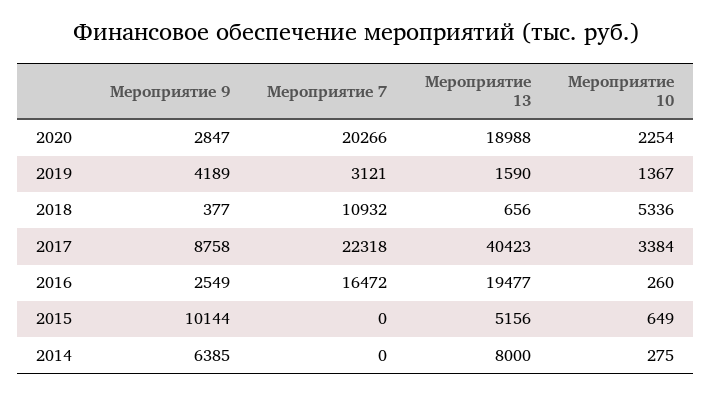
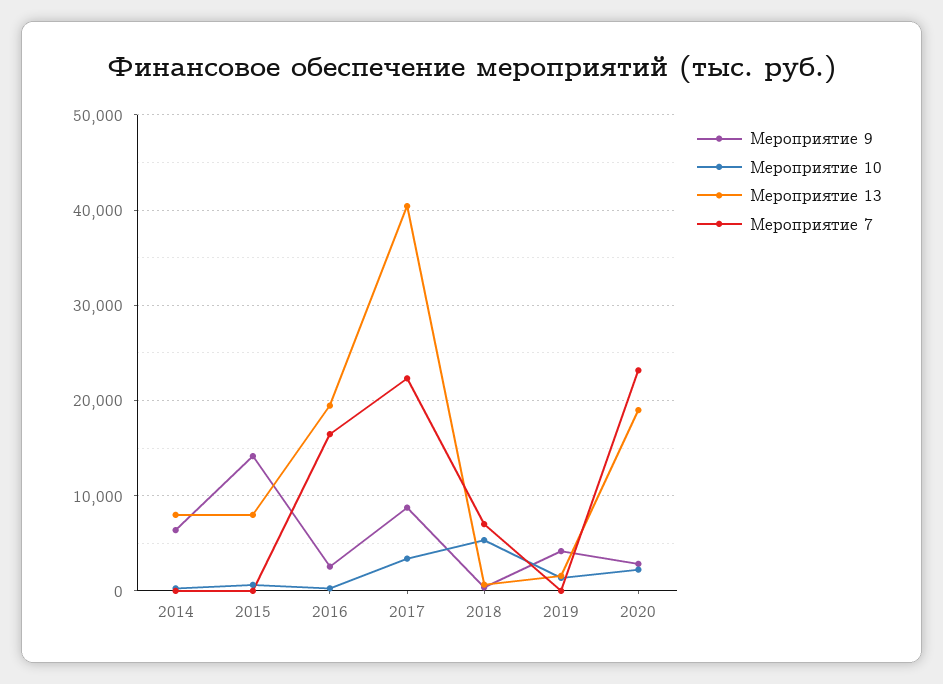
Мероприятие 7, 2020: 20266 -> 23000
Мероприятие 7, 2019: 3121 -> 0
Мероприятие 7, 2018: 10932 -> 7000
Мероприятие 9, 2015: 10144 -> 14000
Мероприятие 13, 2015: 5156 -> 8000

